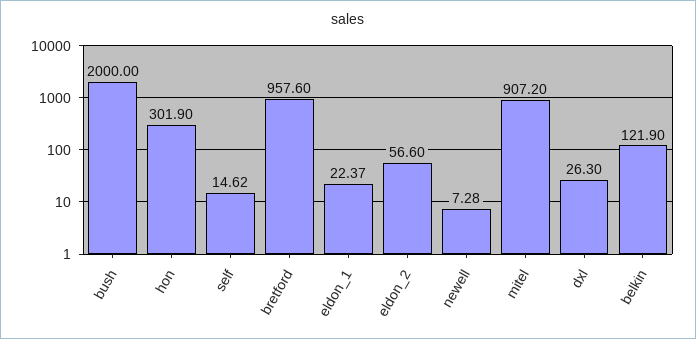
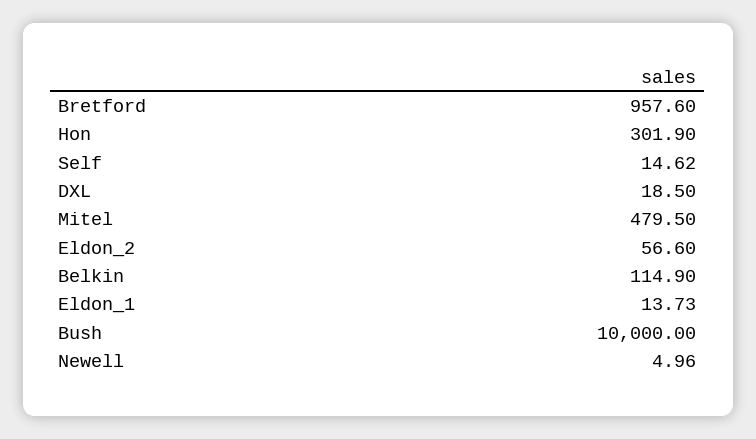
bush: 2000 -> 10000
eldon_1: 22.37 -> 13.73
newell: 7.28 -> 4.96
mitel: 907.2 -> 479.5
dxl: 26.3 -> 18.5
belkin: 121.9 -> 114.9

